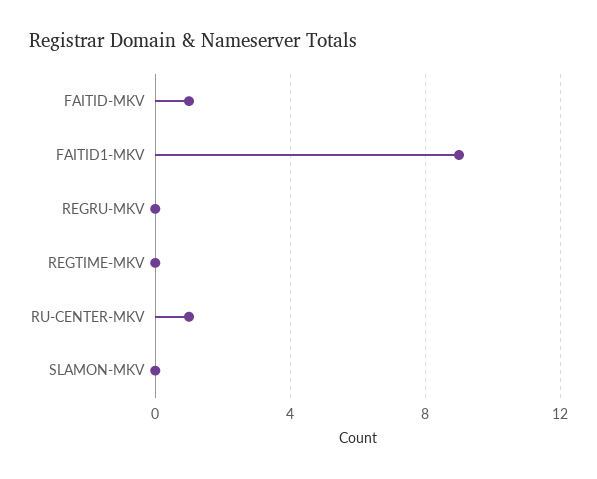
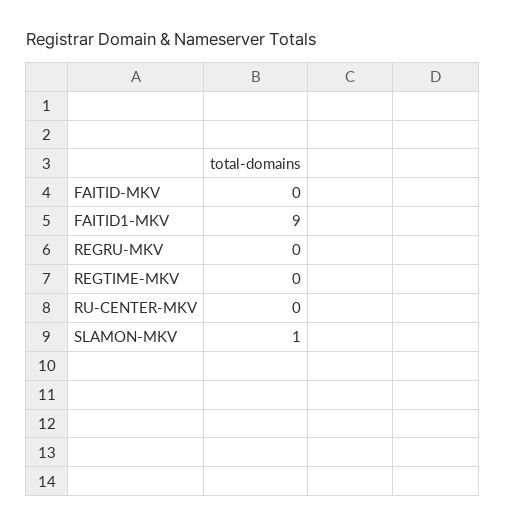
FAITID-MKV: 1 -> 0
RU-CENTER-MKV: 1 -> 0
SLAMON-MKV: 0 -> 1

